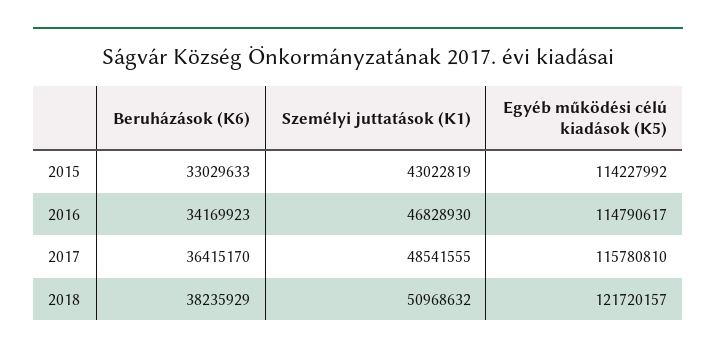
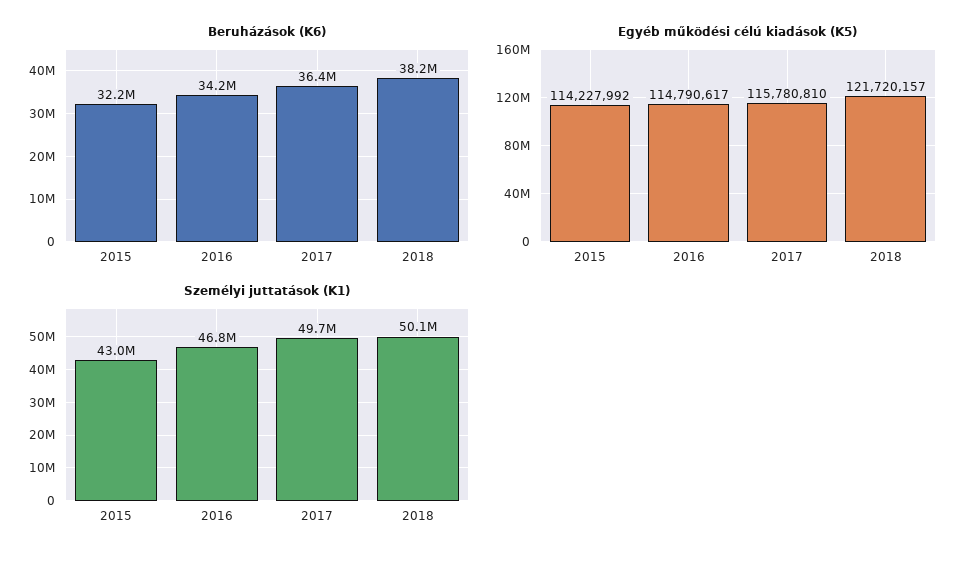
Beruházások (K6), 2015: 33029633 -> 32200000
Személyi juttatások (K1), 2017: 48541555 -> 49700000
Személyi juttatások (K1), 2018: 50968632 -> 50100000

